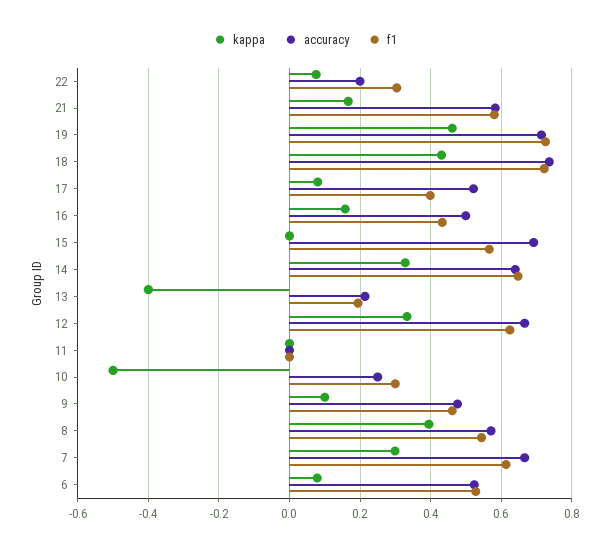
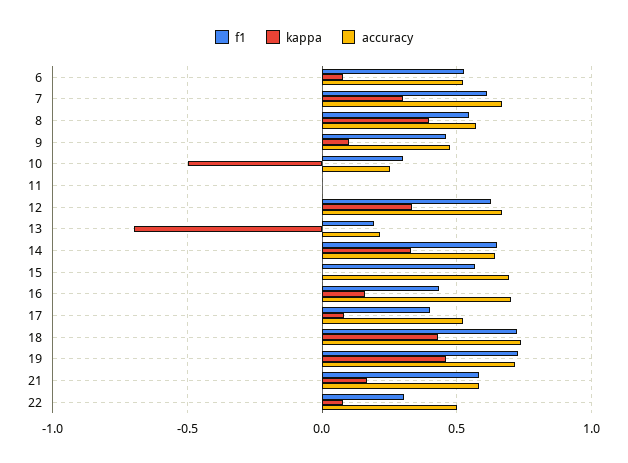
accuracy, 22: 0.2 -> 0.5
accuracy, 16: 0.5 -> 0.7
kappa, 13: -0.4 -> -0.7

